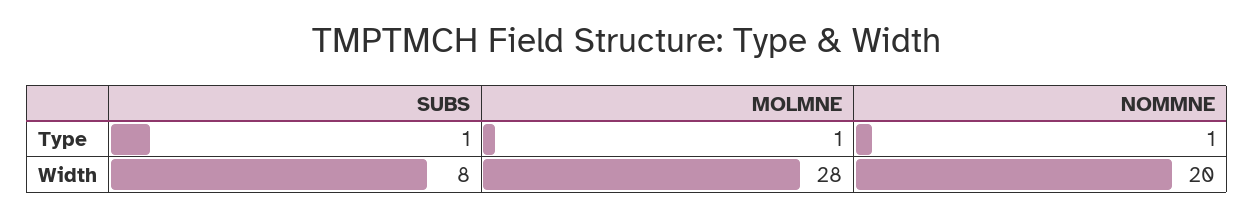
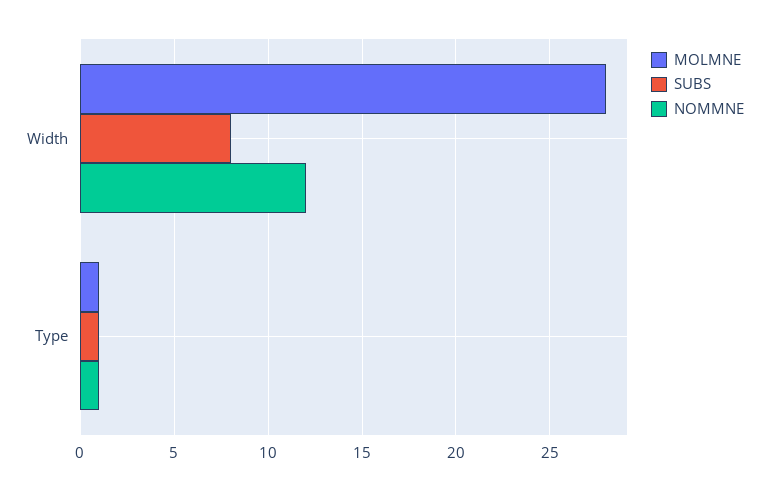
NOMMNE, Width: 20 -> 12

